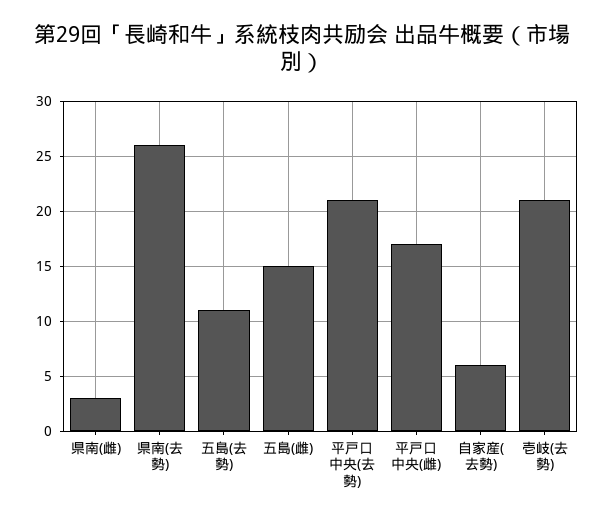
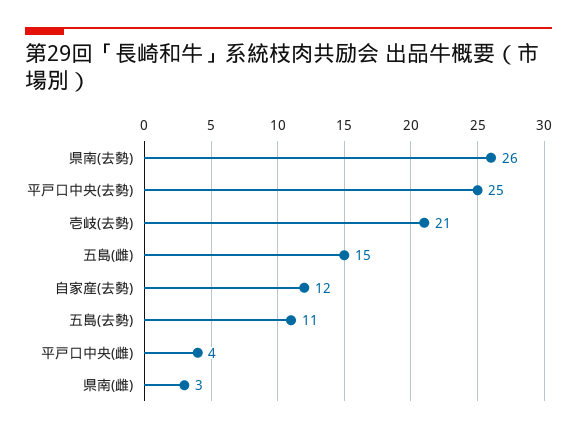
平戸口中央(去勢): 21 -> 25
平戸口中央(雌): 17 -> 4
自家産(去勢): 6 -> 12

